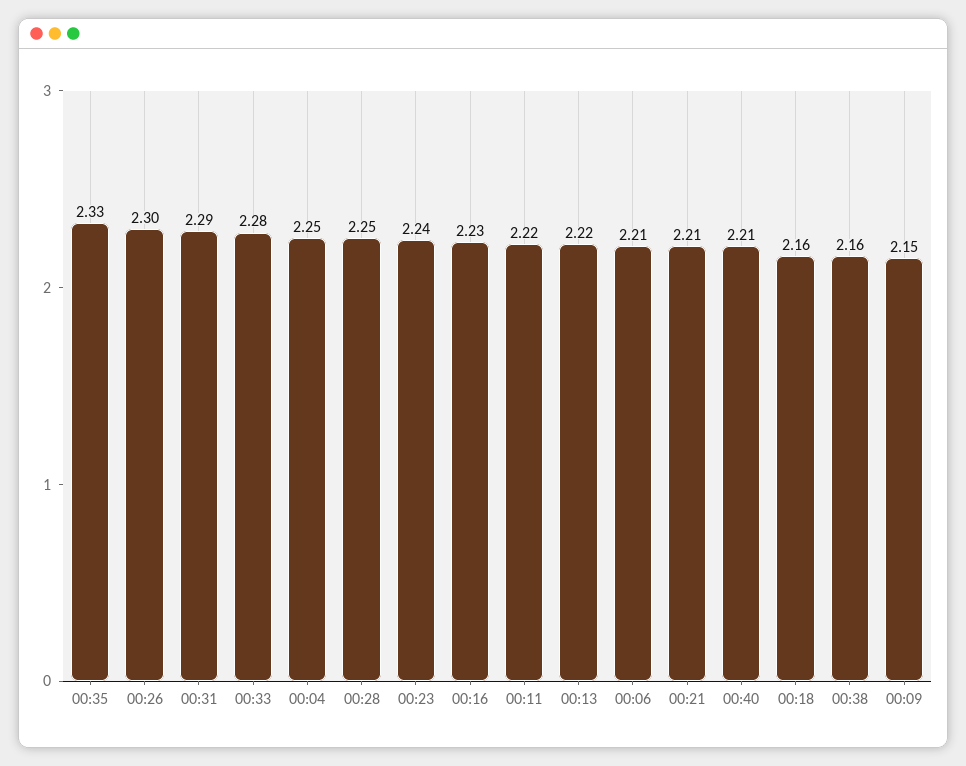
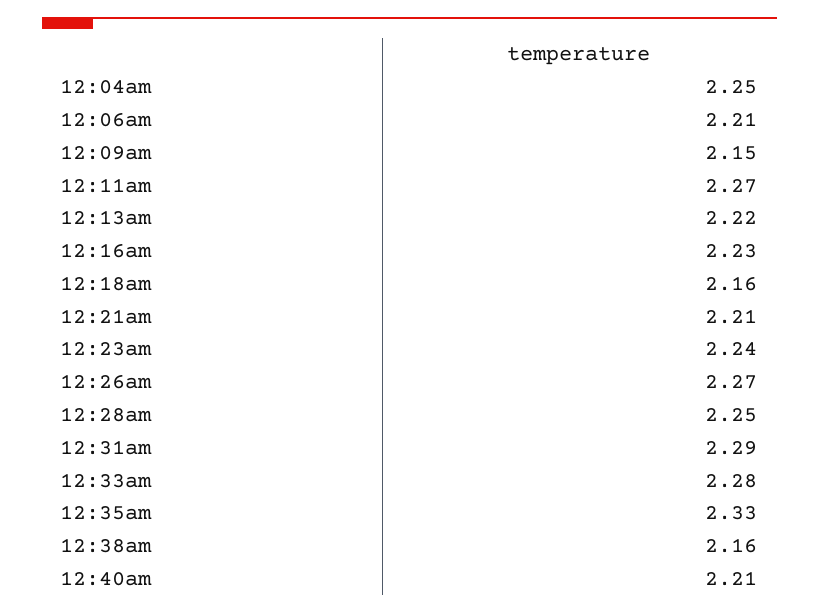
00:26: 2.3 -> 2.27
00:11: 2.22 -> 2.27

